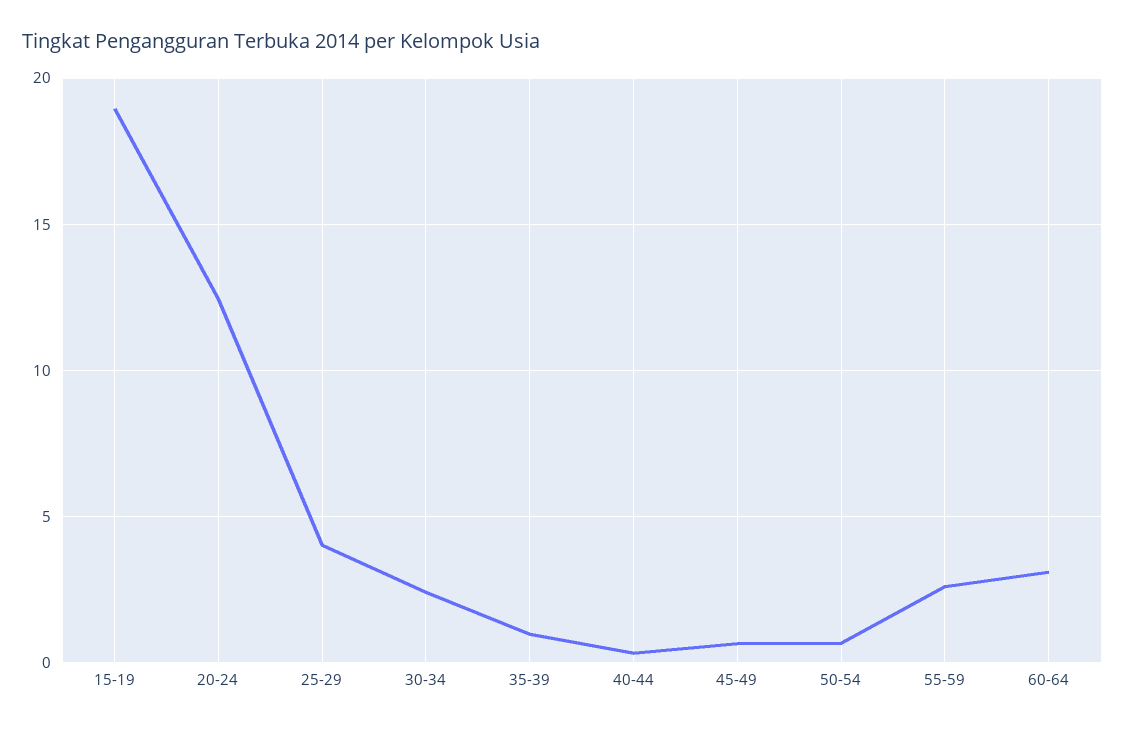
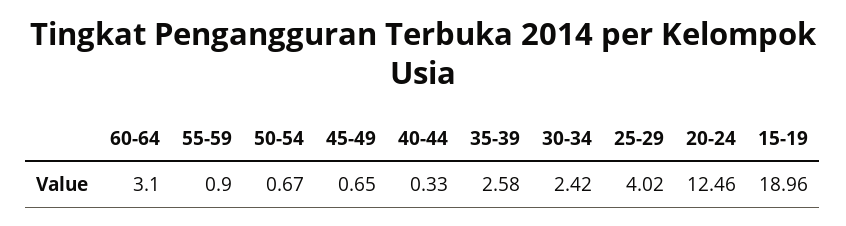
35-39: 1 -> 2.58
55-59: 2.5 -> 0.9

